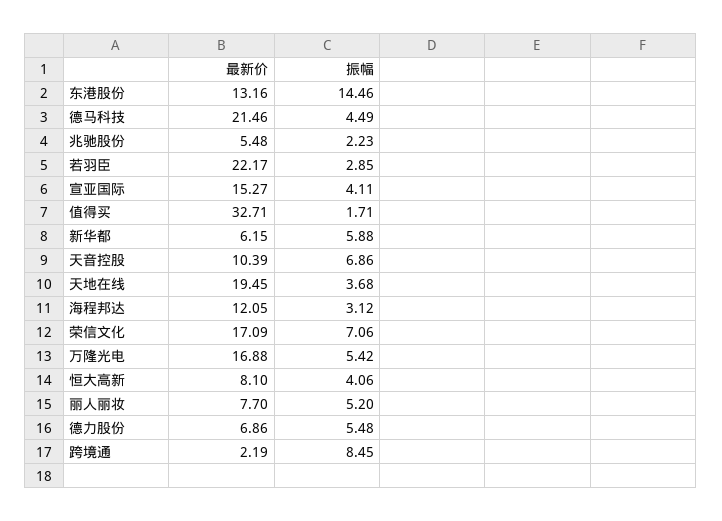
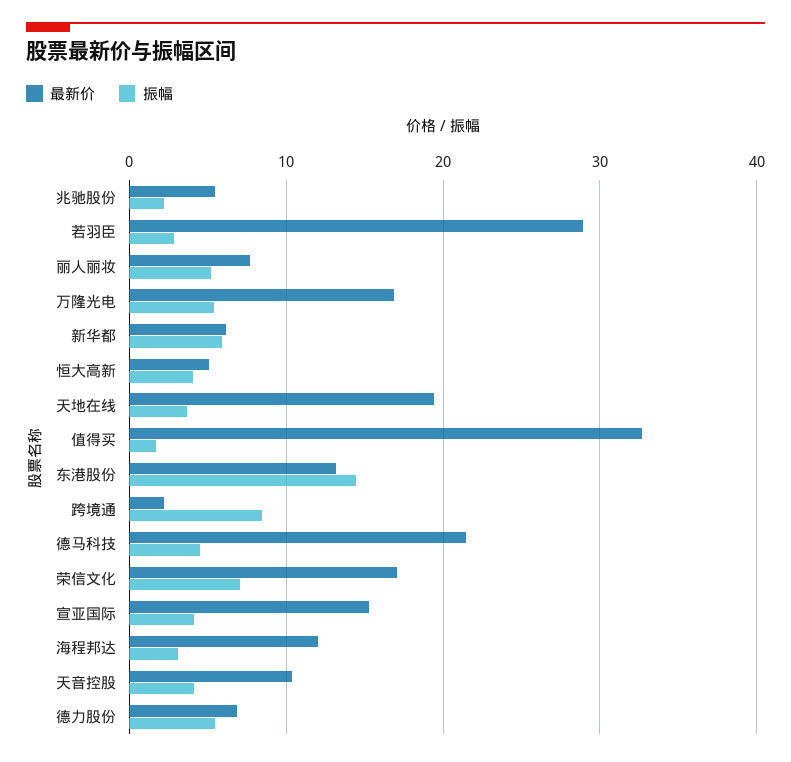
最新价, 若羽臣: 22.17 -> 29
振幅, 天音控股: 6.86 -> 4
最新价, 恒大高新: 8.1 -> 5

